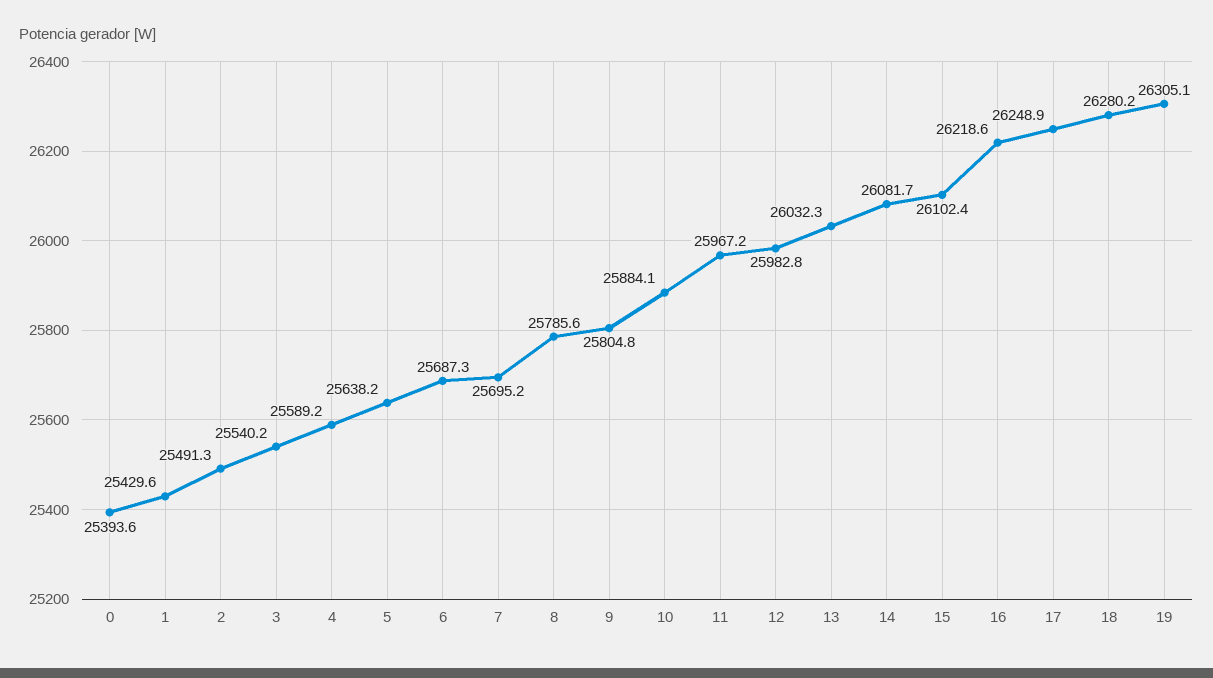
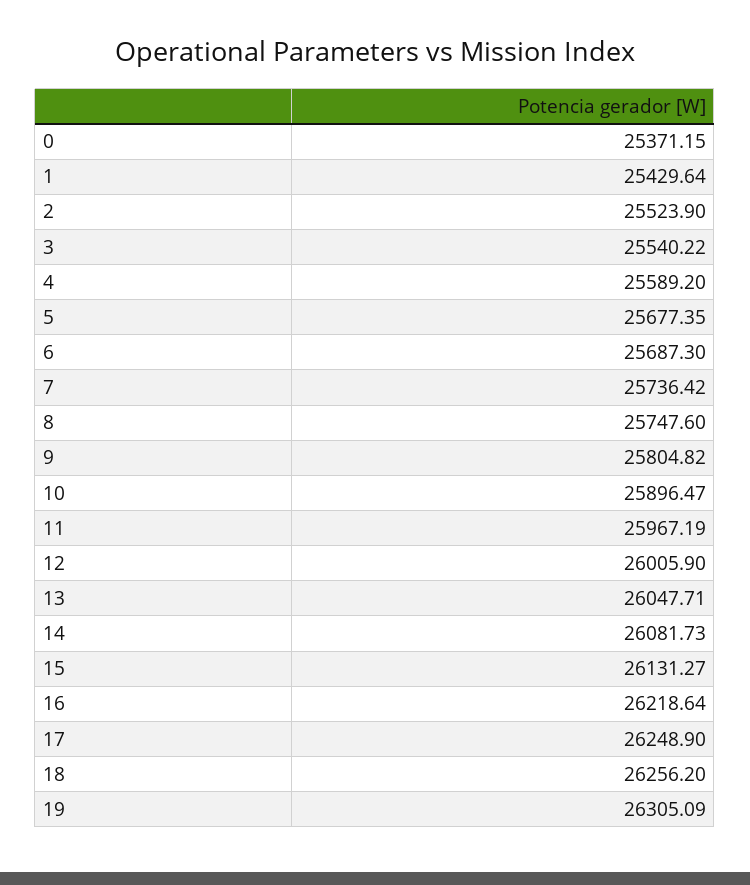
0: 25393.6 -> 25371.15
2: 25491.3 -> 25523.9
5: 25638.2 -> 25677.35
7: 25695.2 -> 25736.42
8: 25785.6 -> 25747.6
10: 25884.1 -> 25896.47
12: 25982.8 -> 26005.9
13: 26032.3 -> 26047.71
15: 26102.4 -> 26131.27
18: 26280.2 -> 26256.2

